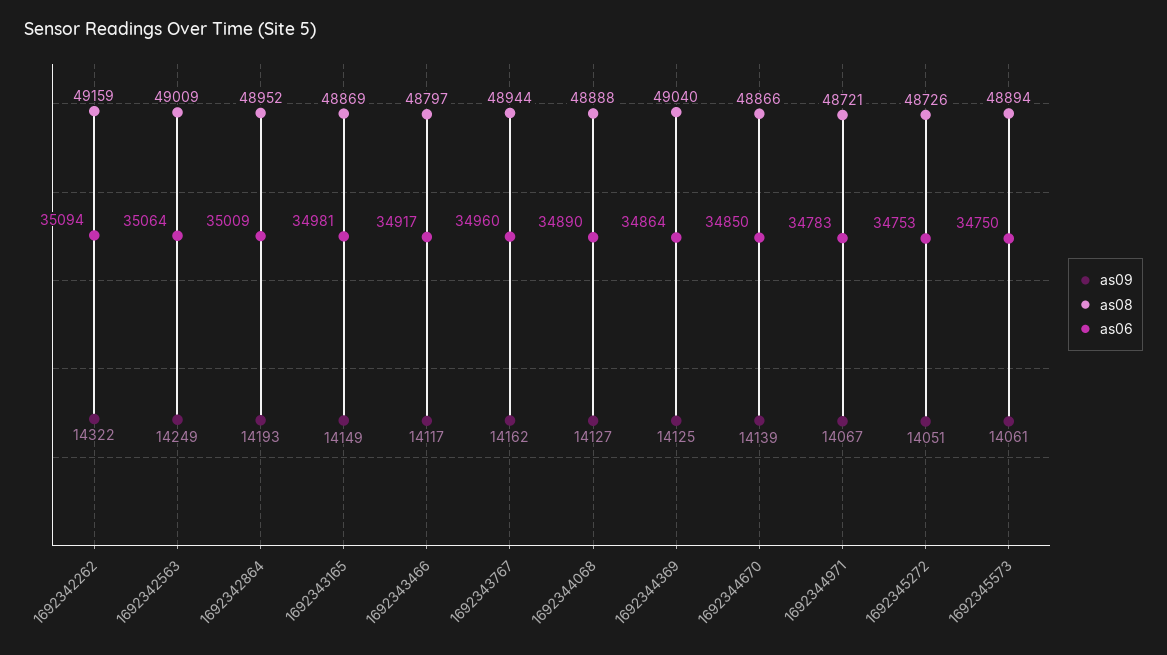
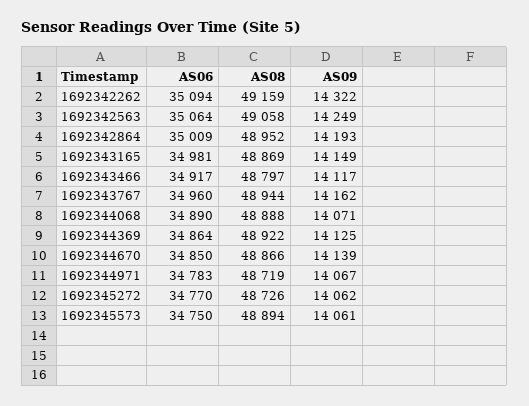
as08, 1692342563: 49009 -> 49058
as09, 1692344068: 14127 -> 14071
as08, 1692344369: 49040 -> 48922
as08, 1692344971: 48721 -> 48719
as09, 1692345272: 14051 -> 14062
as06, 1692345272: 34753 -> 34770

